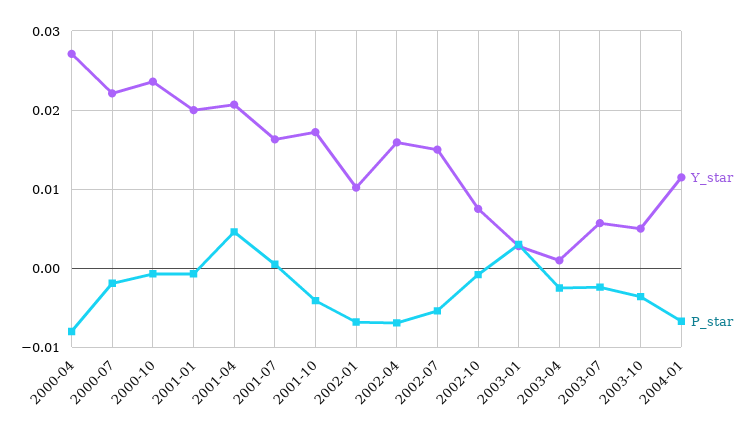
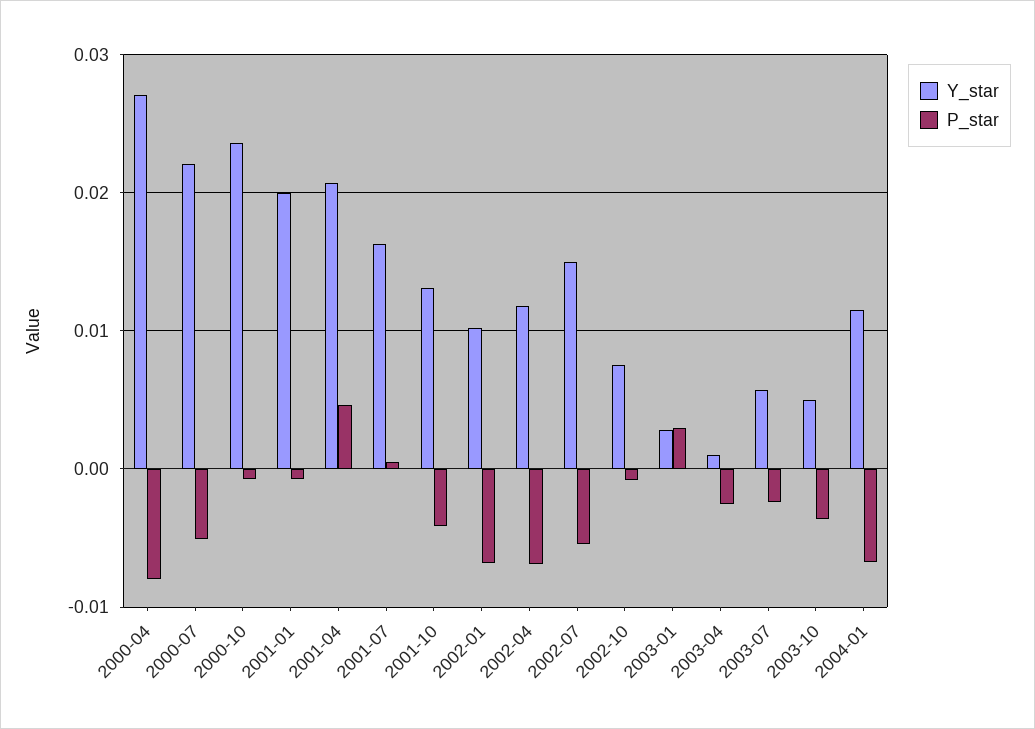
P_star, 2000-07: -0.002 -> -0.005
Y_star, 2001-10: 0.017 -> 0.013
Y_star, 2002-04: 0.016 -> 0.012

